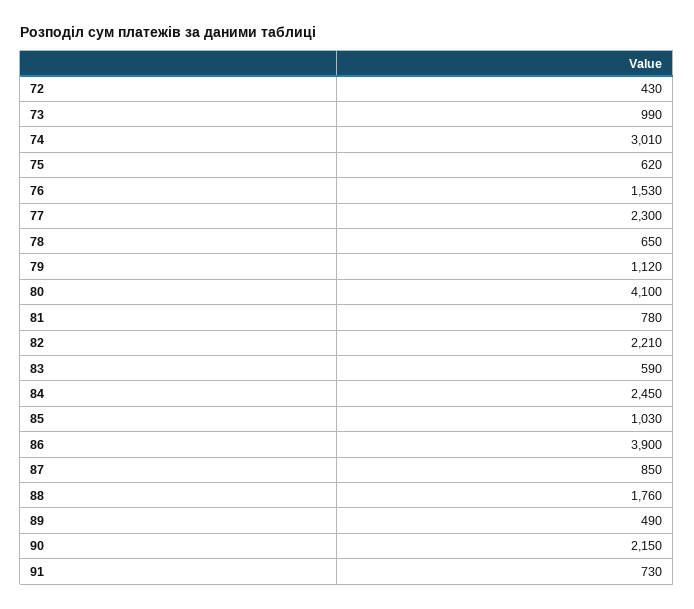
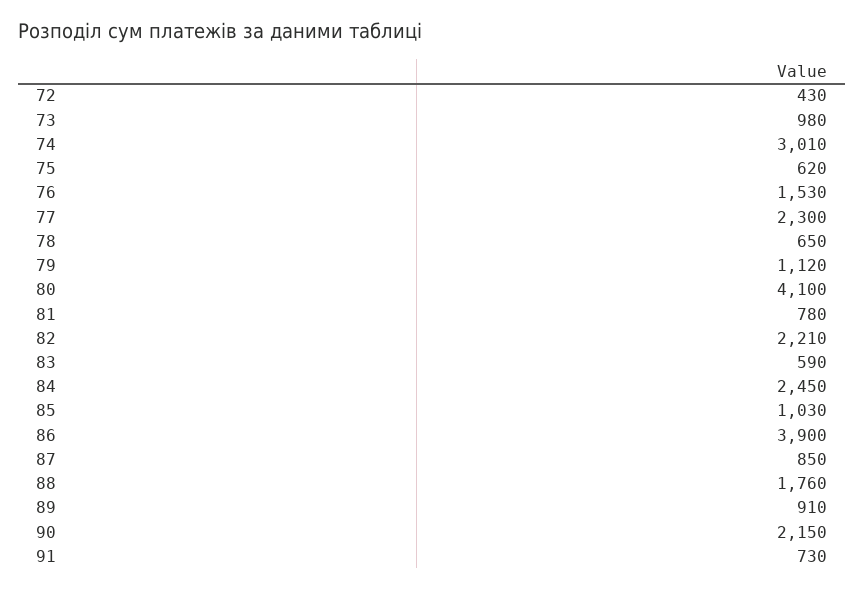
73: 990 -> 980
89: 490 -> 910

